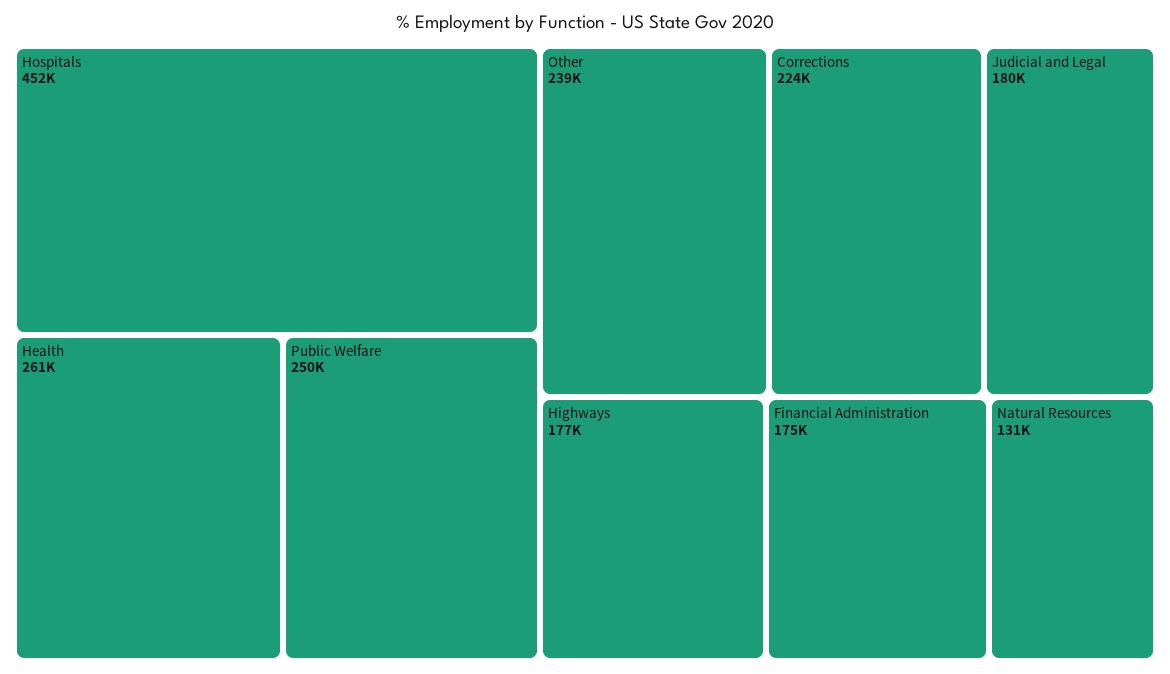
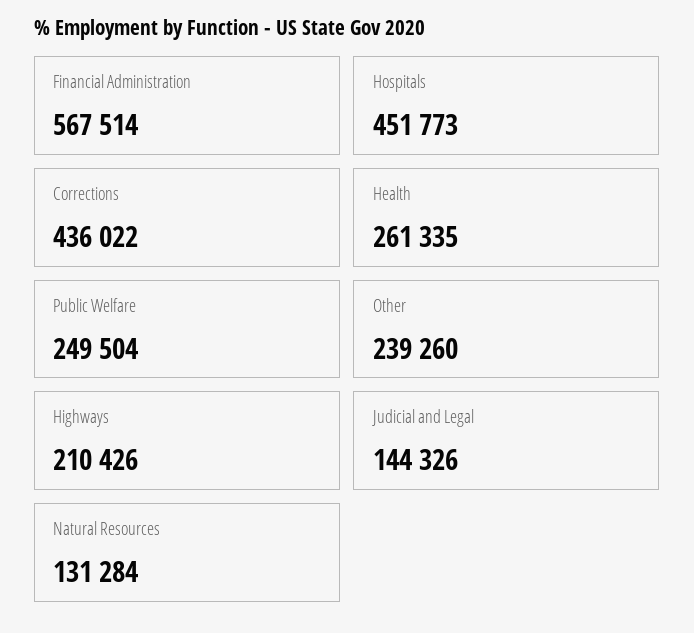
Corrections: 224000 -> 436022
Judicial and Legal: 180000 -> 144326
Highways: 177000 -> 210426
Financial Administration: 175000 -> 567514

